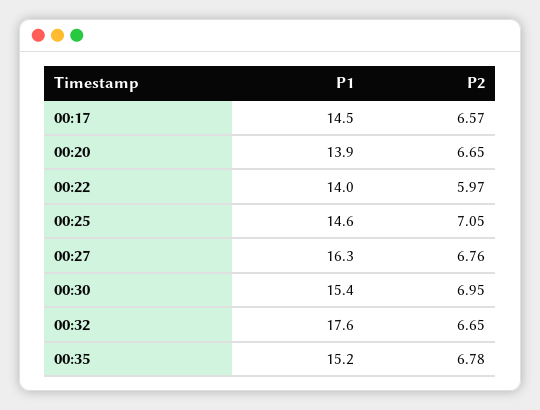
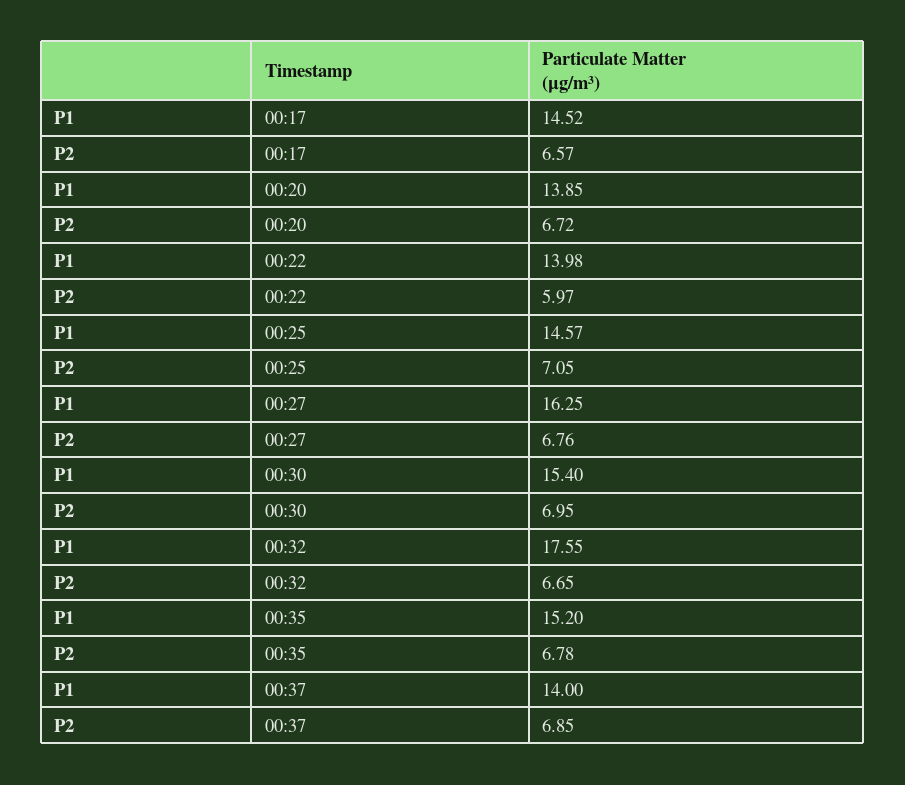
P2, 00:20: 6.65 -> 6.72
P1, 00:37: none -> 14
P2, 00:37: none -> 6.85

